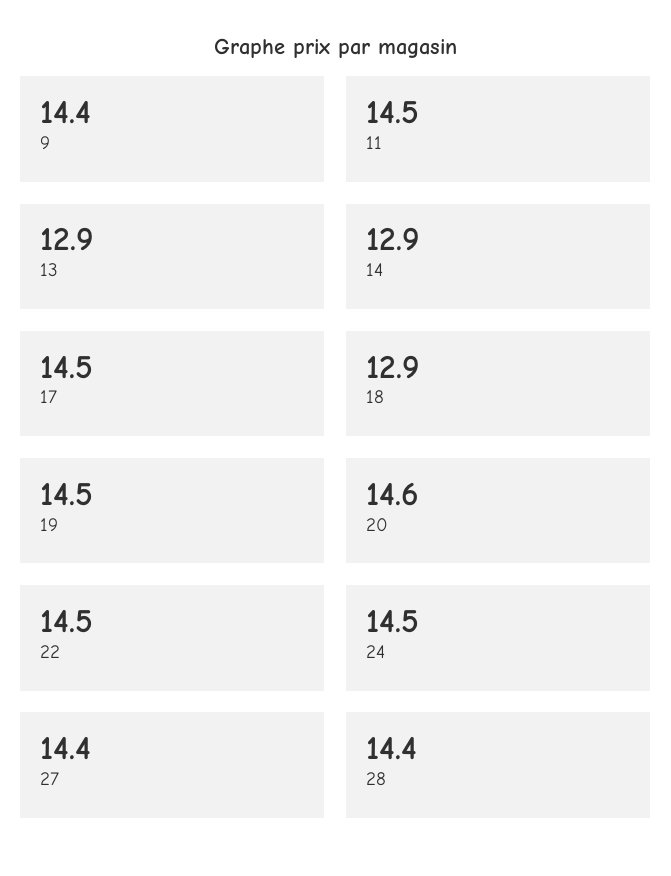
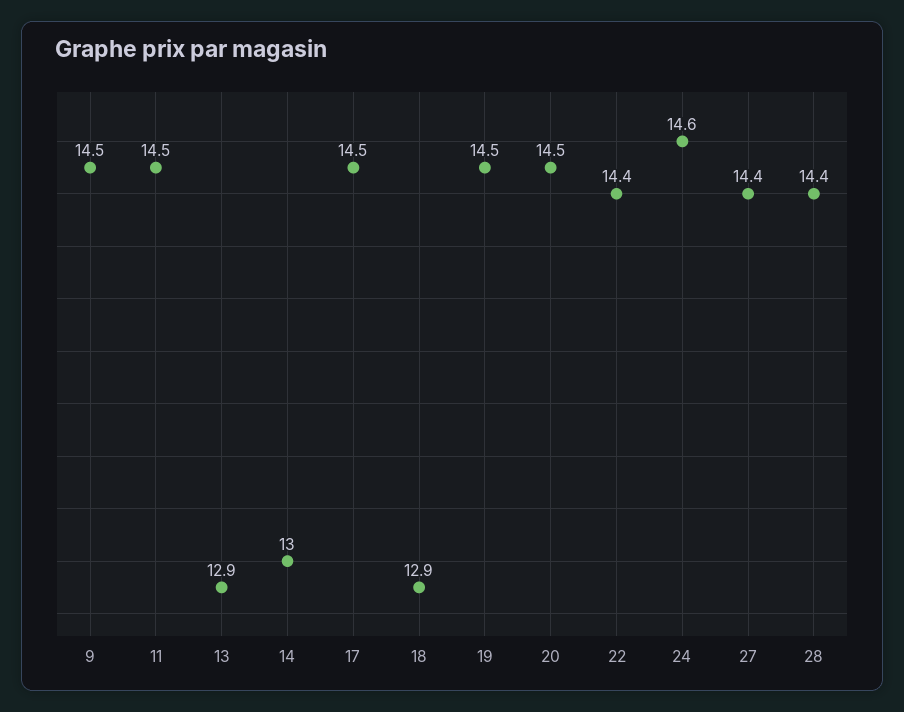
9: 14.4 -> 14.5
14: 12.9 -> 13
20: 14.6 -> 14.5
22: 14.5 -> 14.4
24: 14.5 -> 14.6

